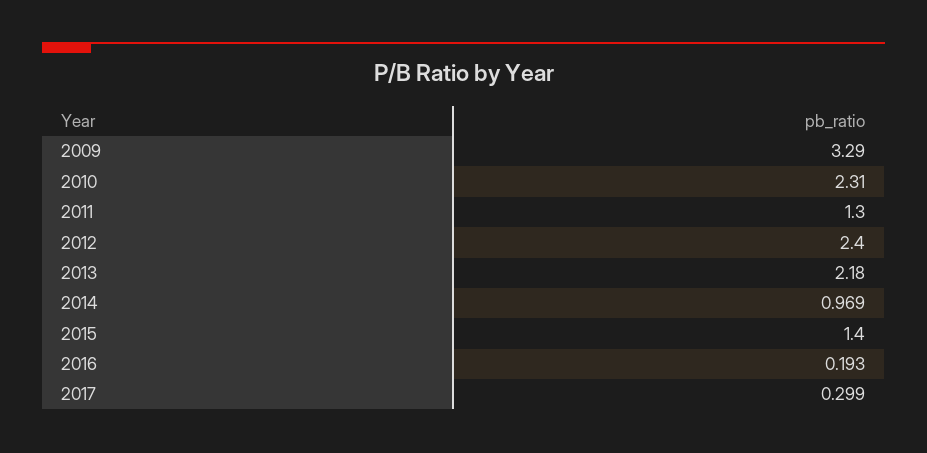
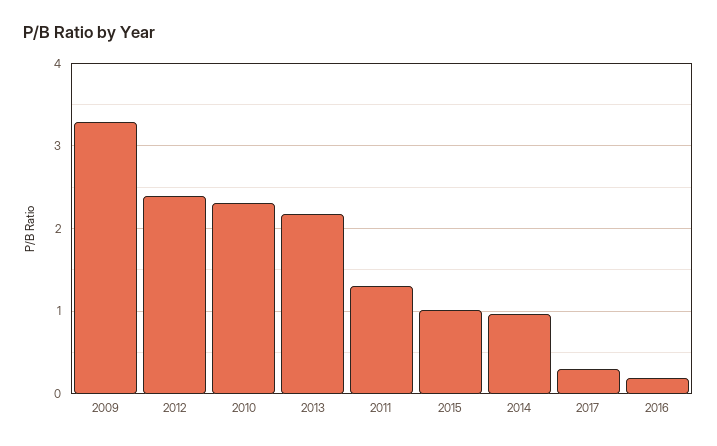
2015: 1.4 -> 1

